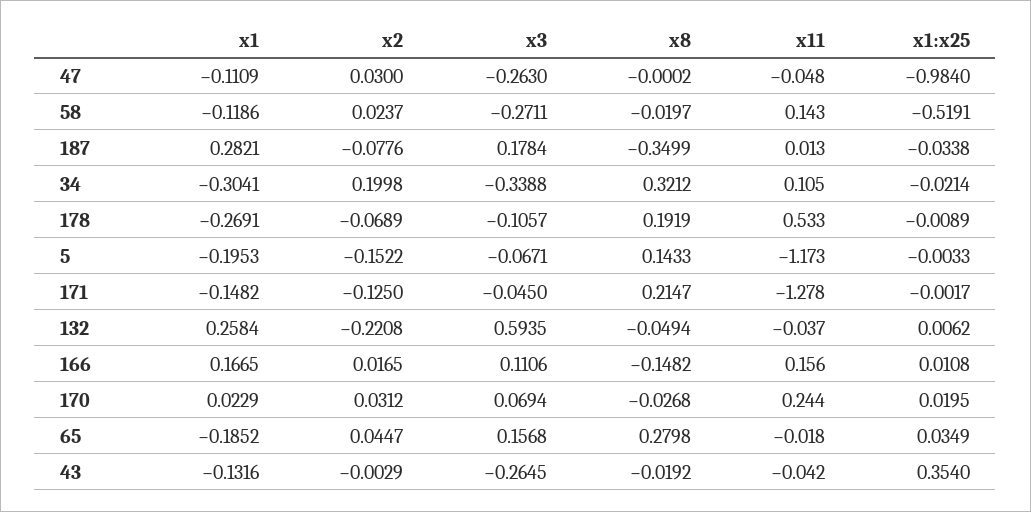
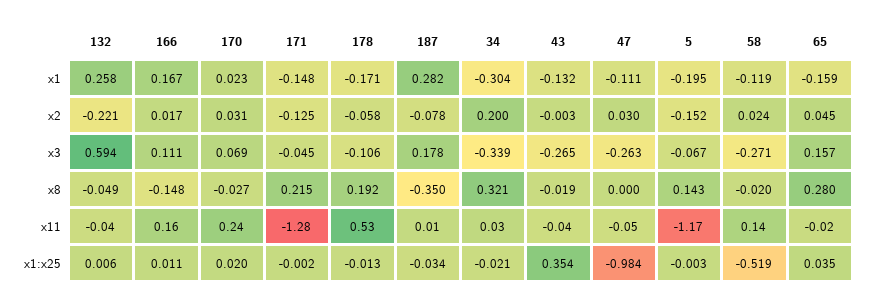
x11, 34: 0.105 -> 0.03
x1, 178: -0.2691 -> -0.171
x2, 178: -0.0689 -> -0.058
x1:x25, 178: -0.0089 -> -0.013
x1, 65: -0.1852 -> -0.159

